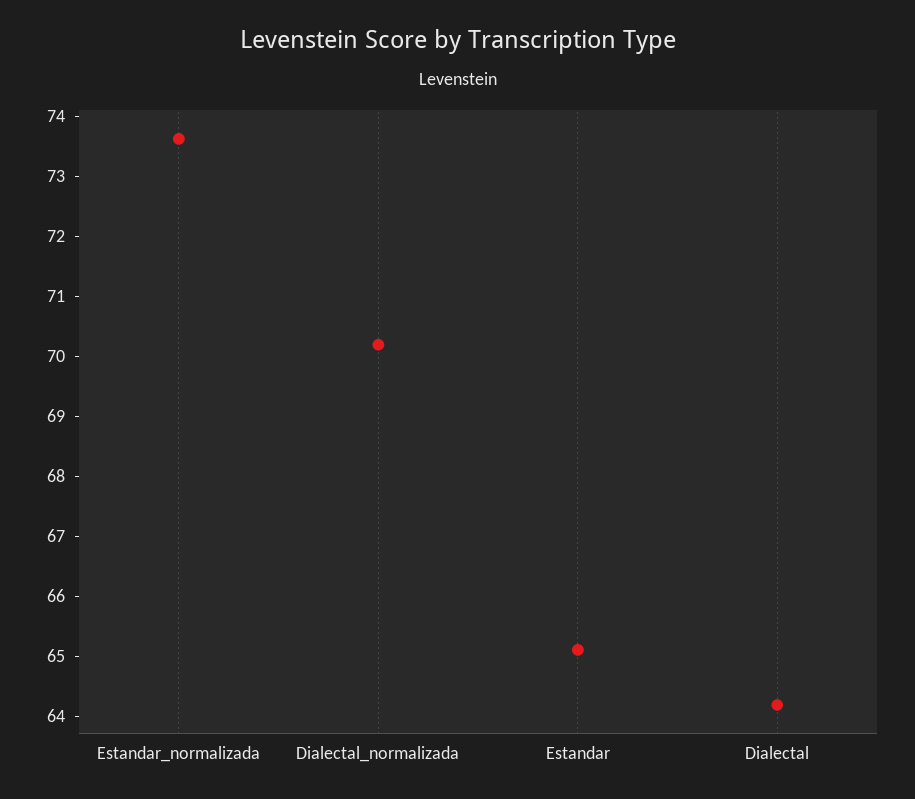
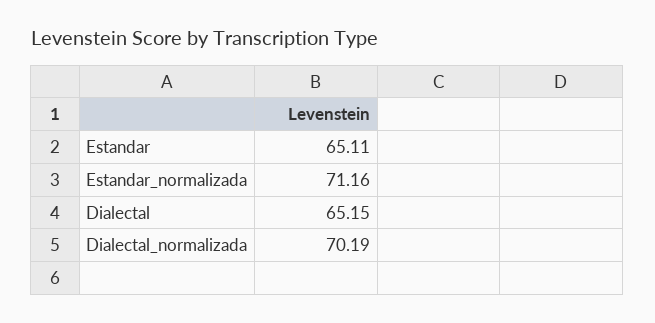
Estandar_normalizada: 73.6 -> 71.16
Dialectal: 64.2 -> 65.15

